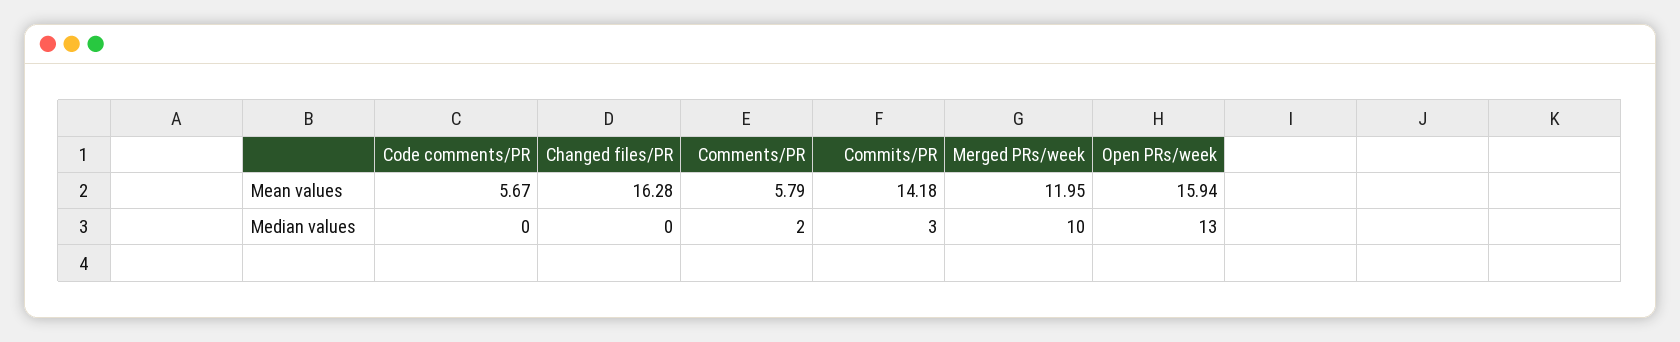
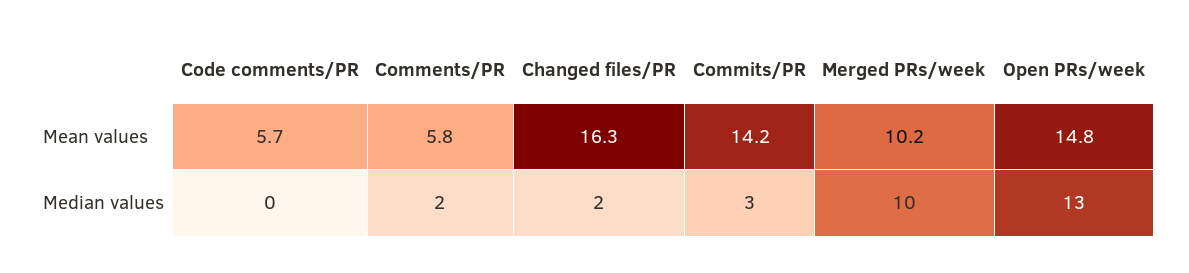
Merged PRs/week, Mean values: 11.95 -> 10.2
Open PRs/week, Mean values: 15.94 -> 14.8
Changed files/PR, Median values: 0 -> 2

